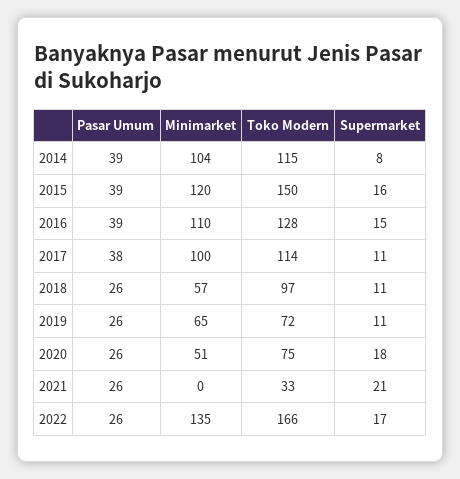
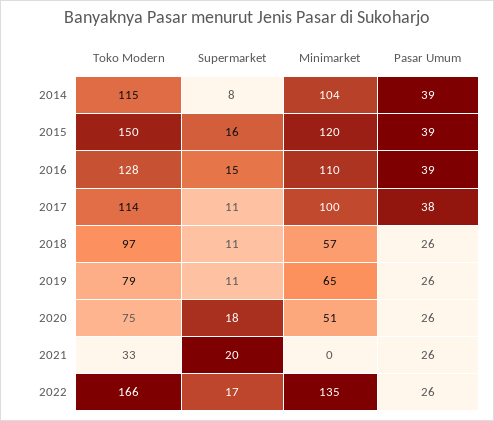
Toko Modern, 2019: 72 -> 79
Supermarket, 2021: 21 -> 20

